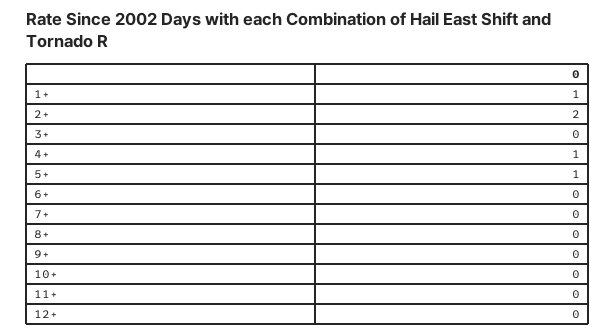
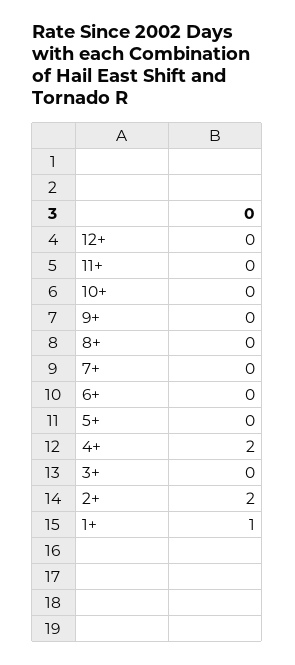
4+: 1 -> 2
5+: 1 -> 0

